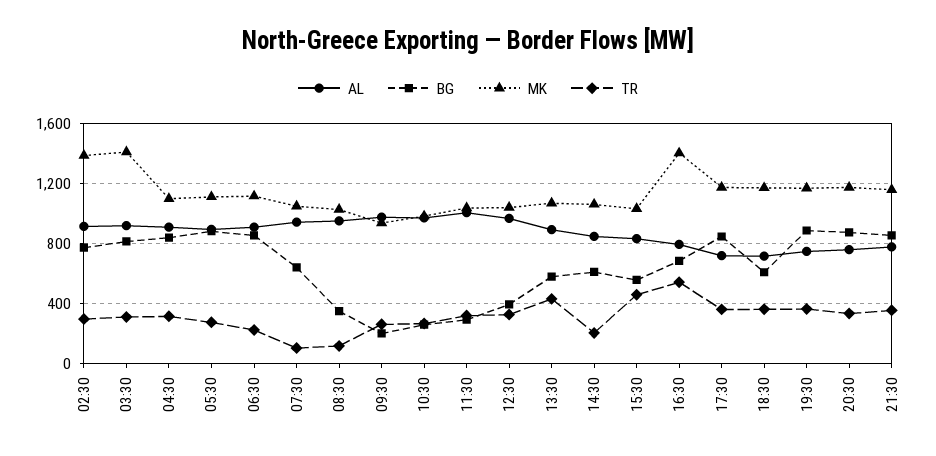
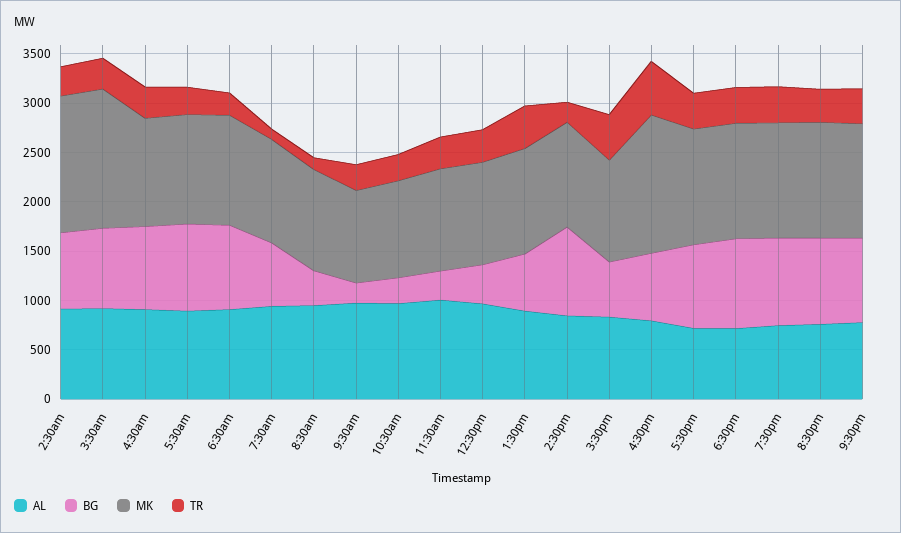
BG, 14:30: 600 -> 900
BG, 18:30: 600 -> 900

